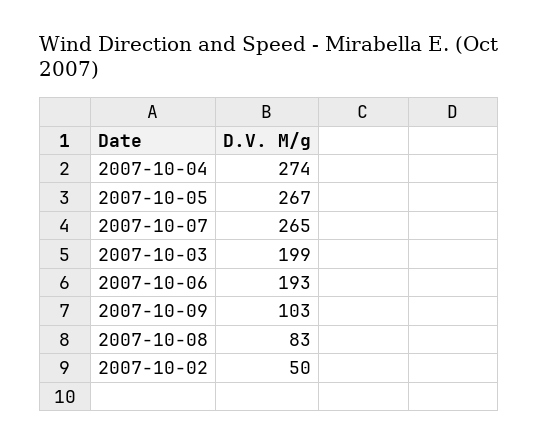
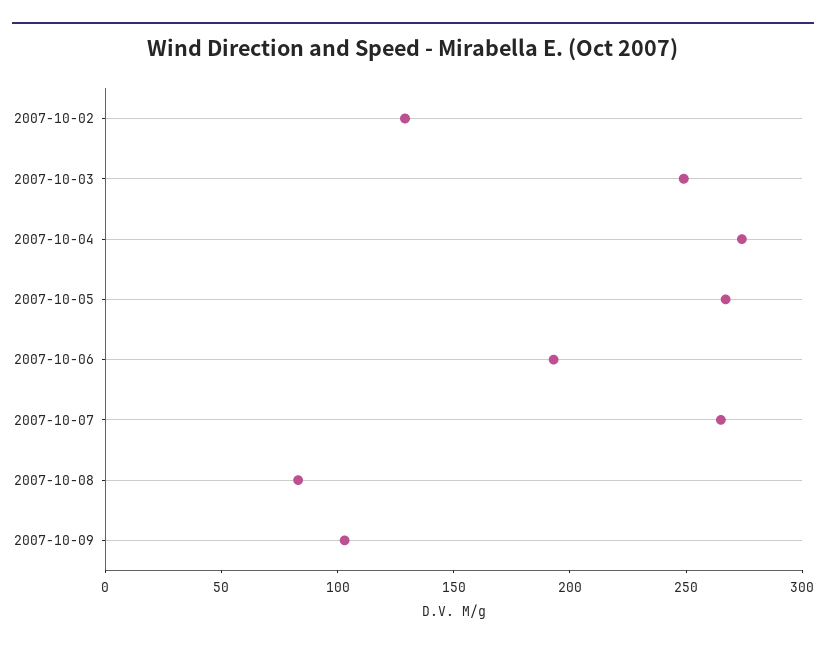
2007-10-03: 199 -> 250
2007-10-02: 50 -> 130

